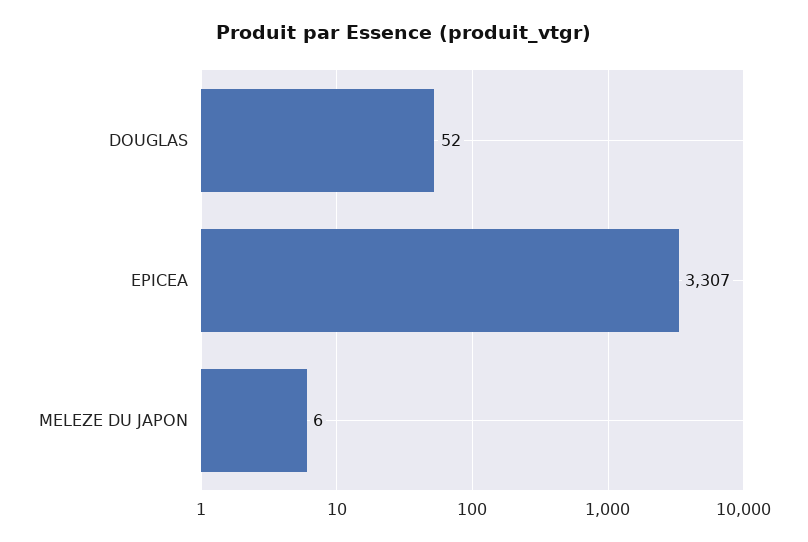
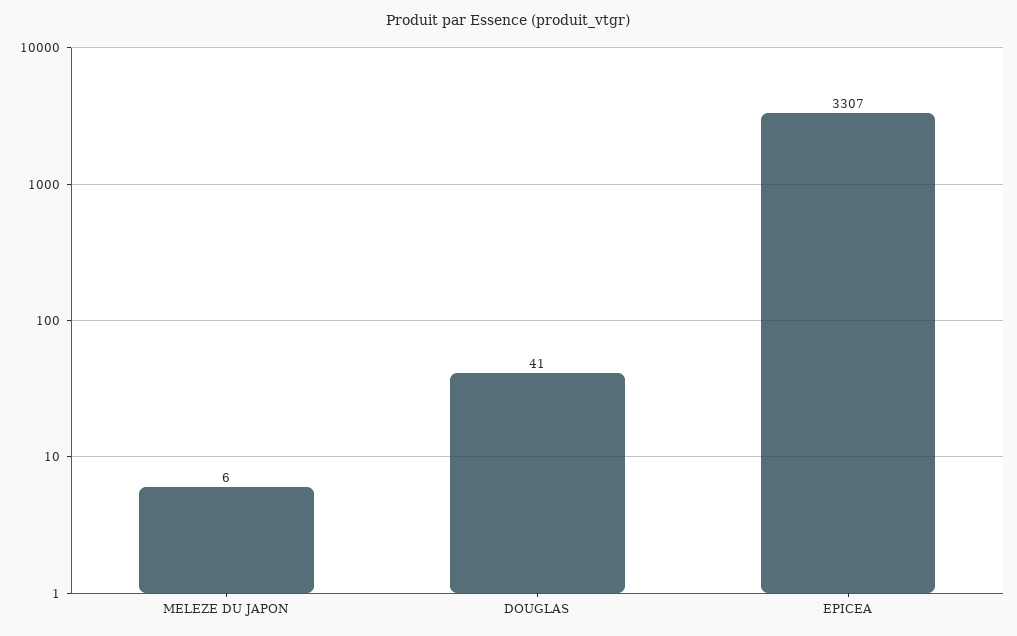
DOUGLAS: 52 -> 41

